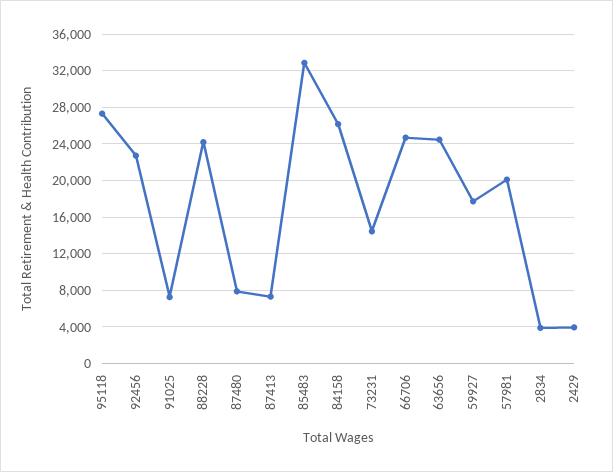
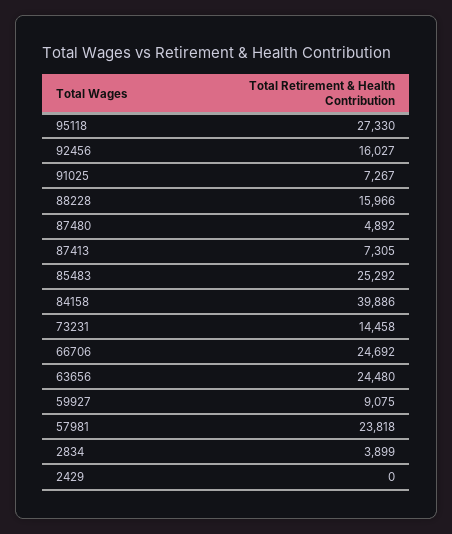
92456: 23000 -> 16027
88228: 24000 -> 15966
87480: 8000 -> 4892
85483: 33000 -> 25292
84158: 26000 -> 39886
59927: 18000 -> 9075
57981: 20000 -> 23818
2429: 4000 -> 0

